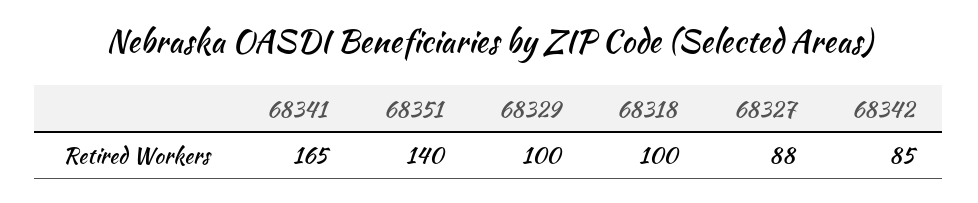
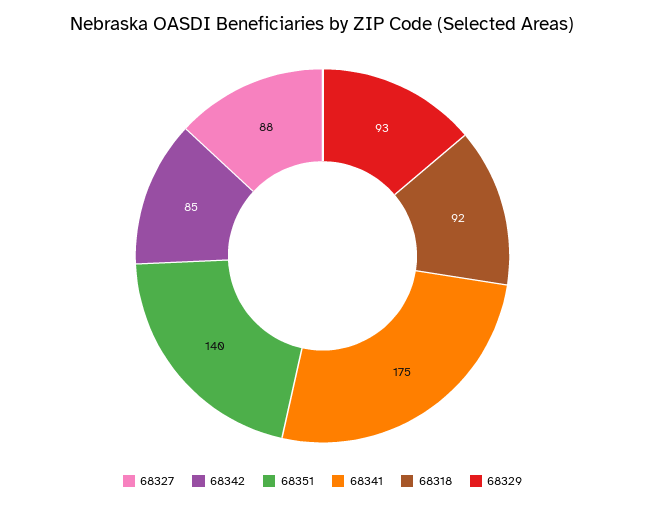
68341: 165 -> 175
68329: 100 -> 93
68318: 100 -> 92

